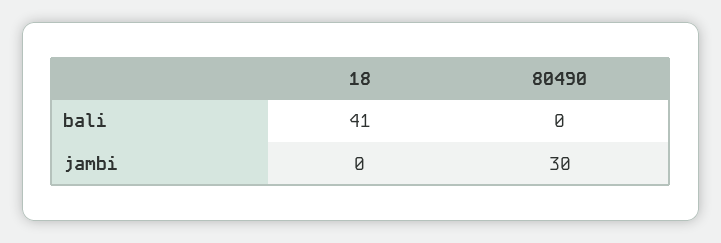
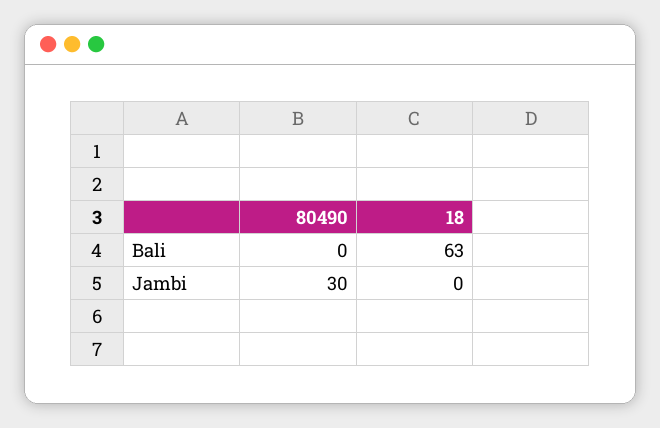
18, bali: 41 -> 63

